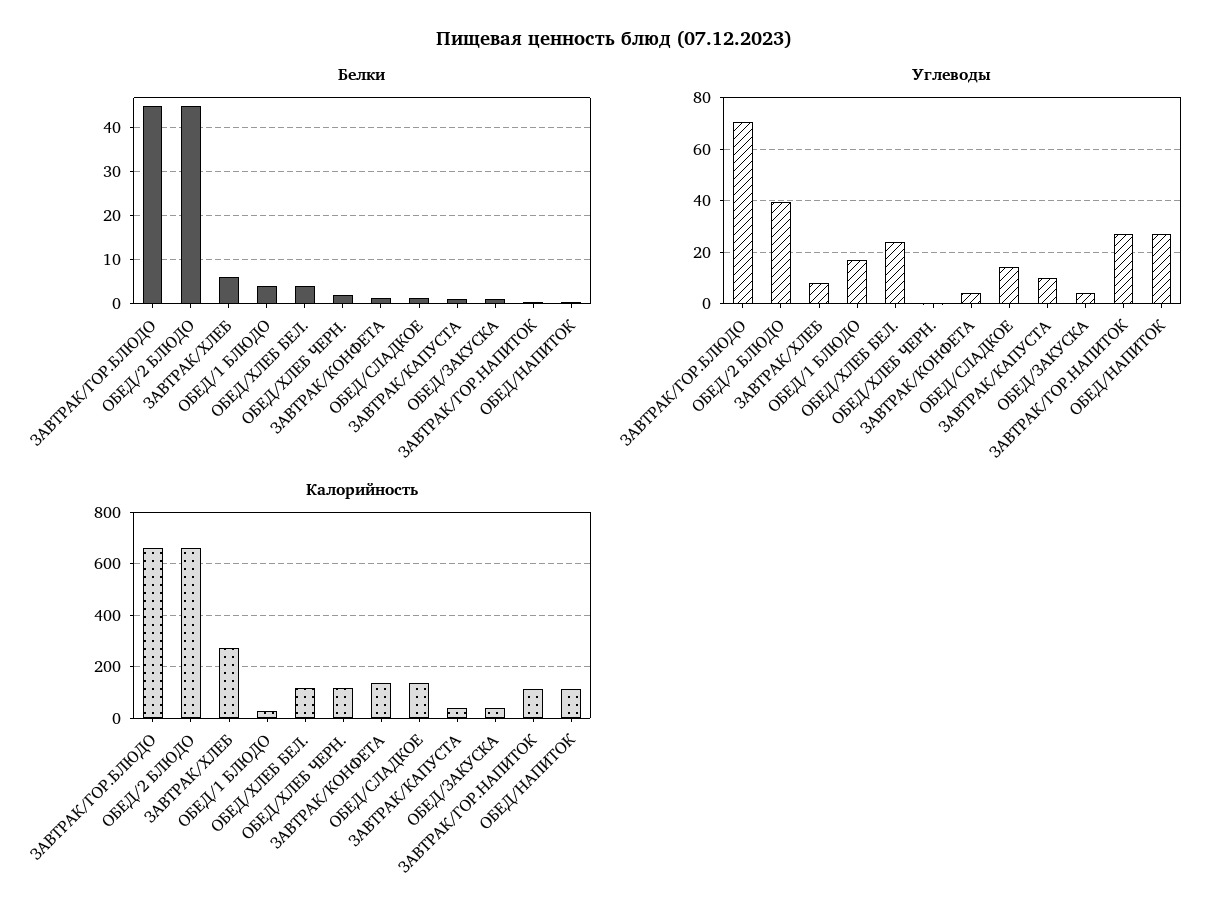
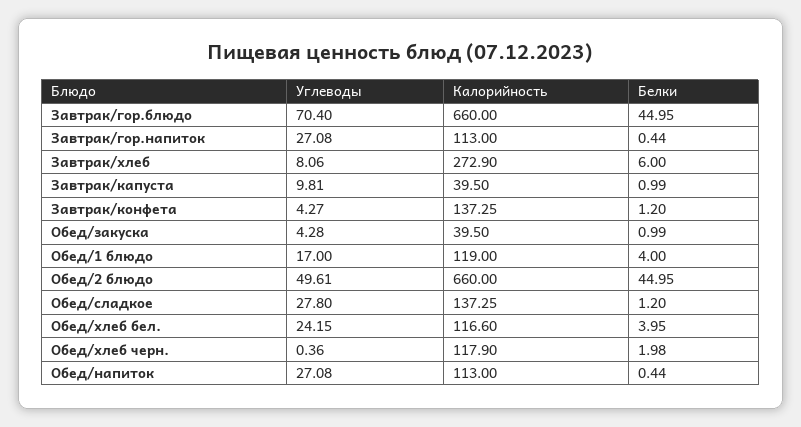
Углеводы, ОБЕД/2 БЛЮДО: 40 -> 49.61
Углеводы, ОБЕД/СЛАДКОЕ: 15 -> 27.8
Калорийность, ОБЕД/1 БЛЮДО: 25 -> 119

